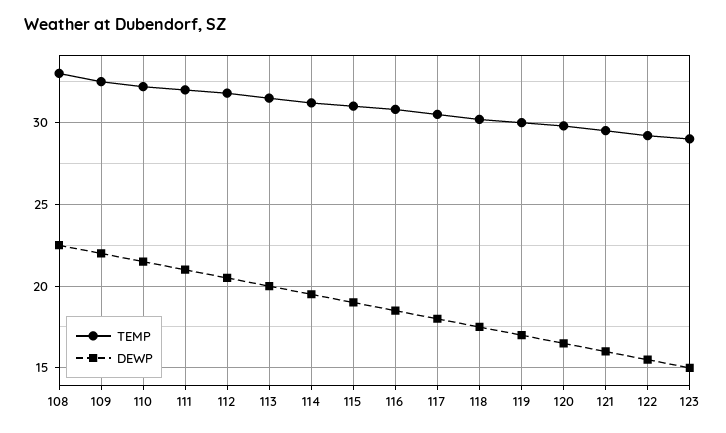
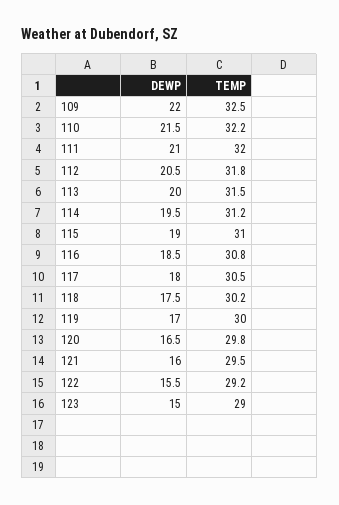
TEMP, 108: 33 -> none
DEWP, 108: 22.5 -> none

